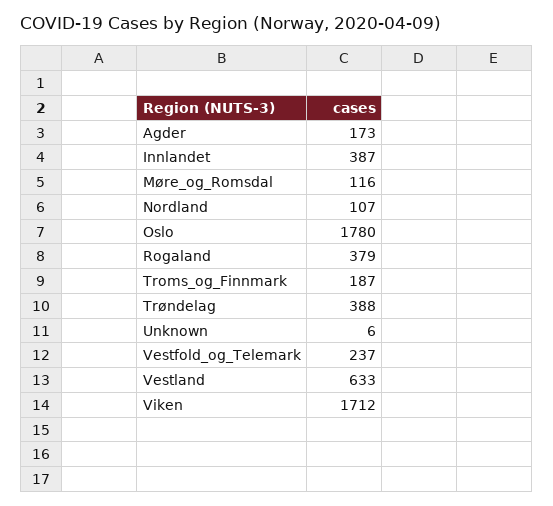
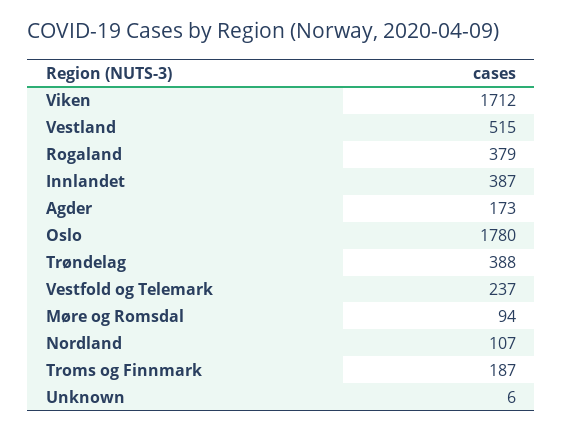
Møre_og_Romsdal: 116 -> 94
Vestland: 633 -> 515

